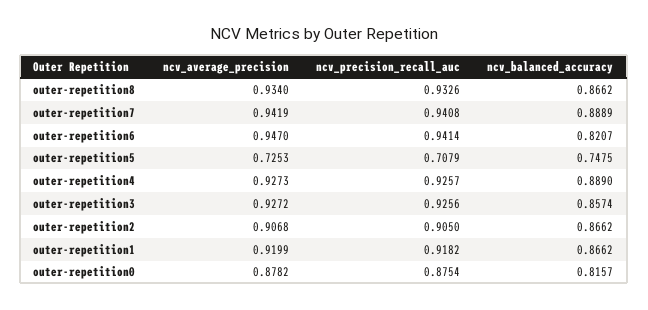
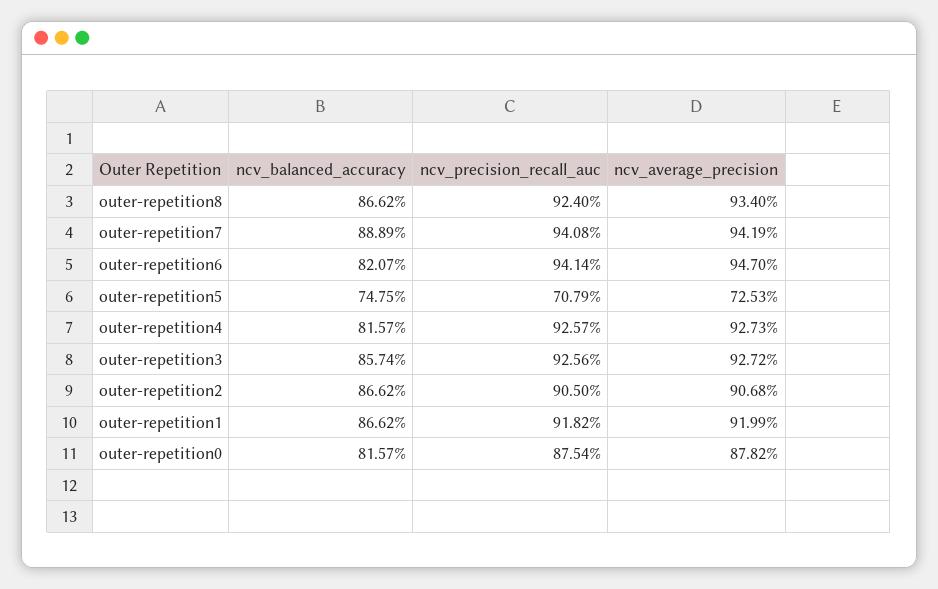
ncv_precision_recall_auc, outer-repetition8: 0.9326 -> 0.924
ncv_balanced_accuracy, outer-repetition4: 0.889 -> 0.8157

